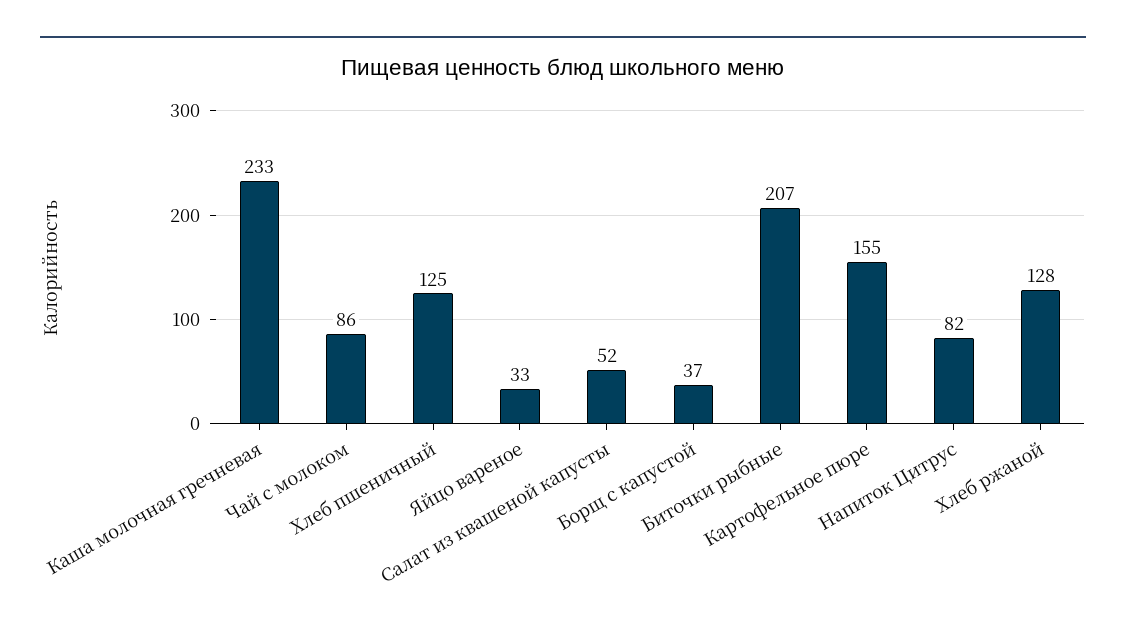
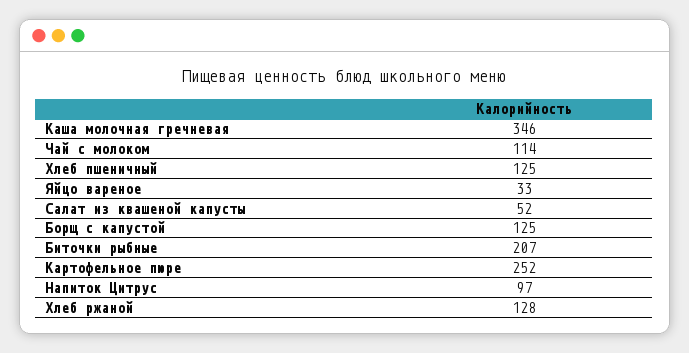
Каша молочная гречневая: 233 -> 346
Чай с молоком: 86 -> 114
Борщ с капустой: 37 -> 125
Картофельное пюре: 155 -> 252
Напиток Цитрус: 82 -> 97

